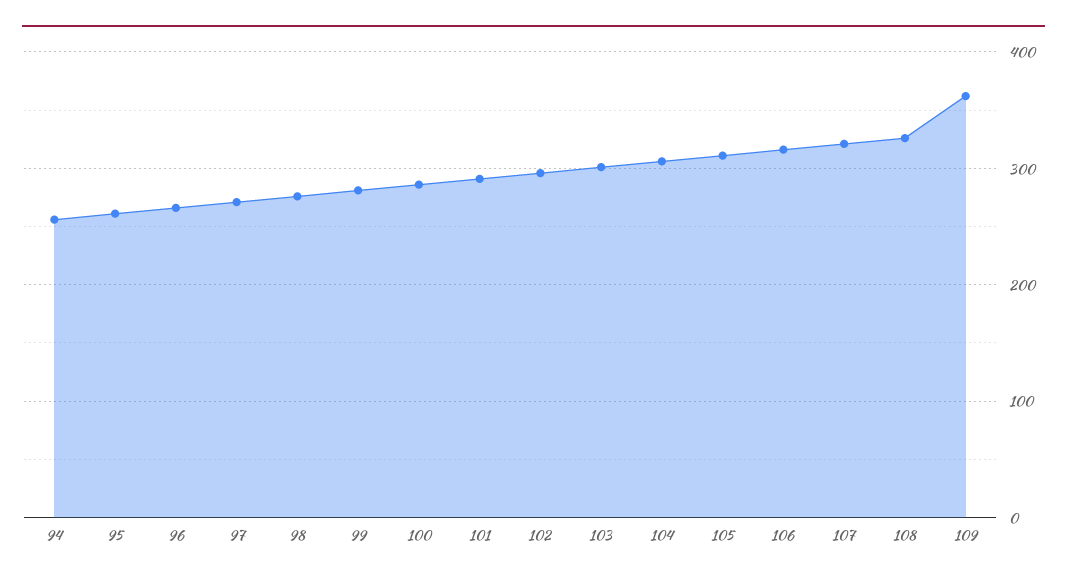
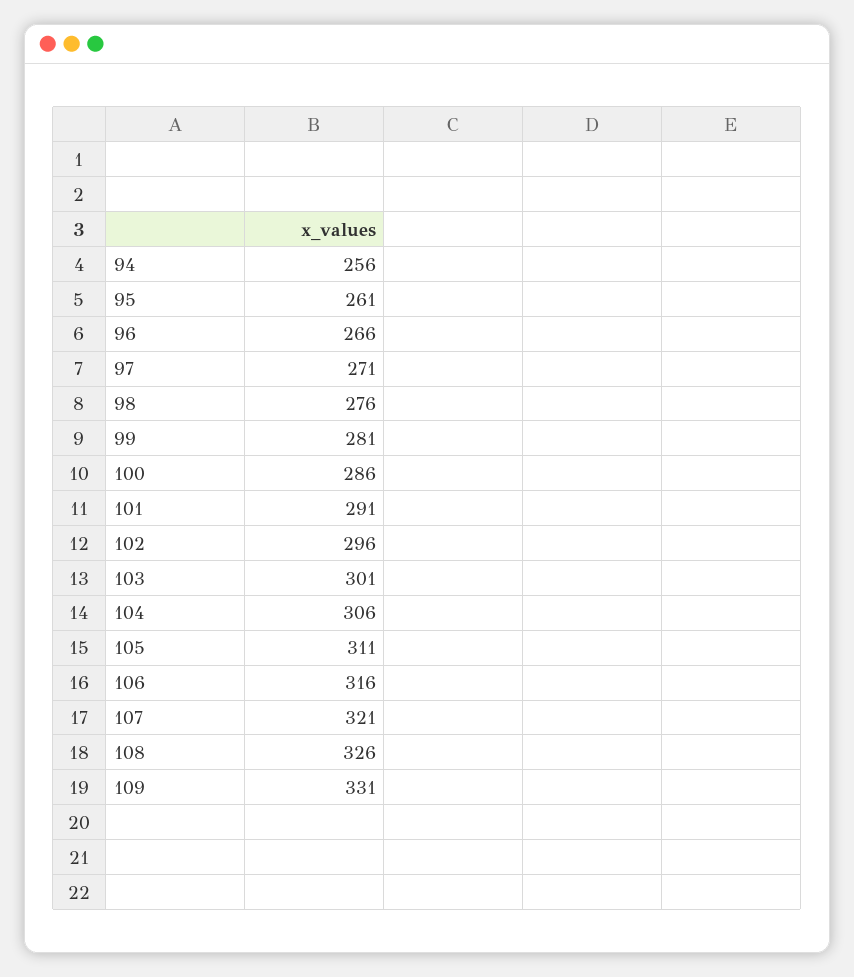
109: 360 -> 331

